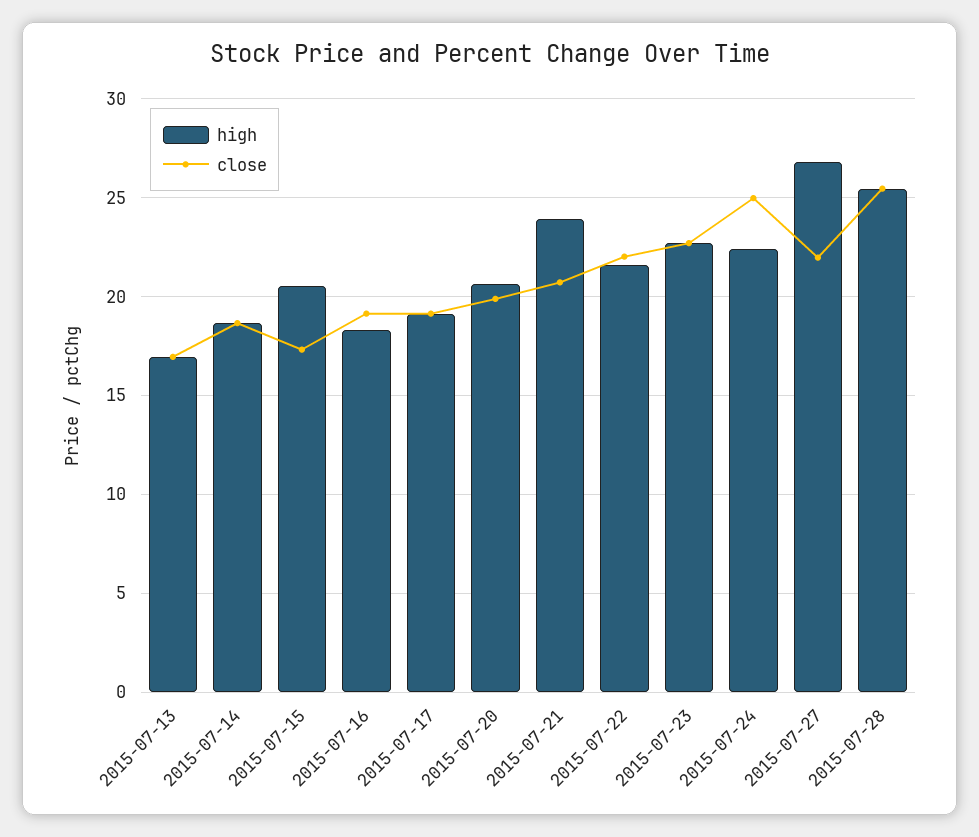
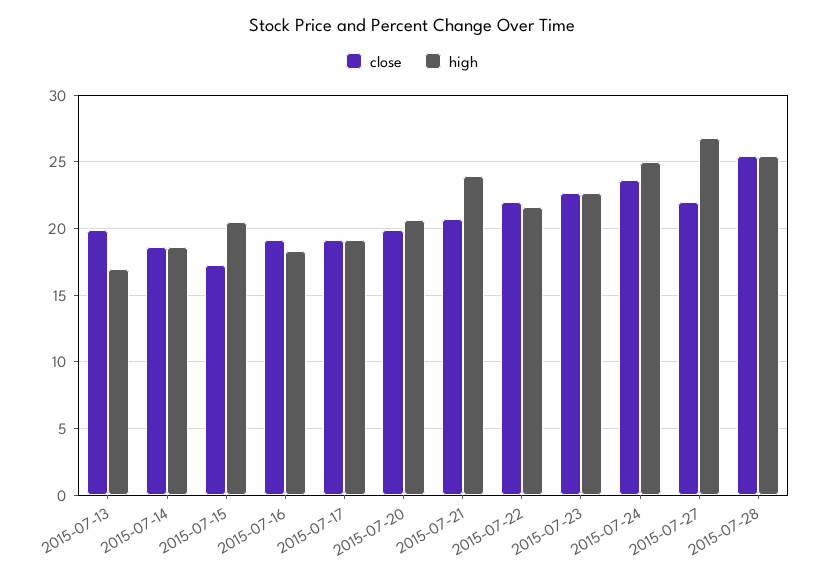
close, 2015-07-13: 17 -> 20
high, 2015-07-24: 22.5 -> 25
close, 2015-07-24: 25 -> 23.5

